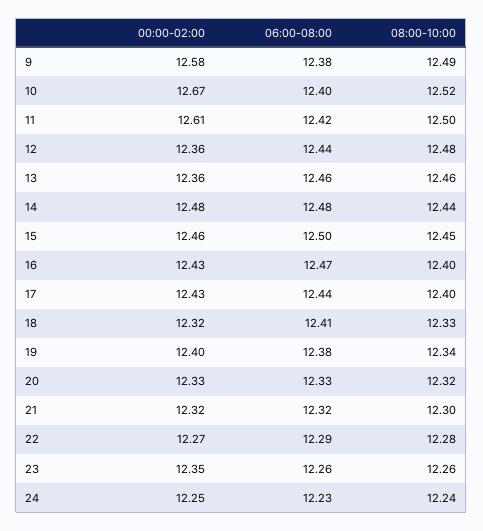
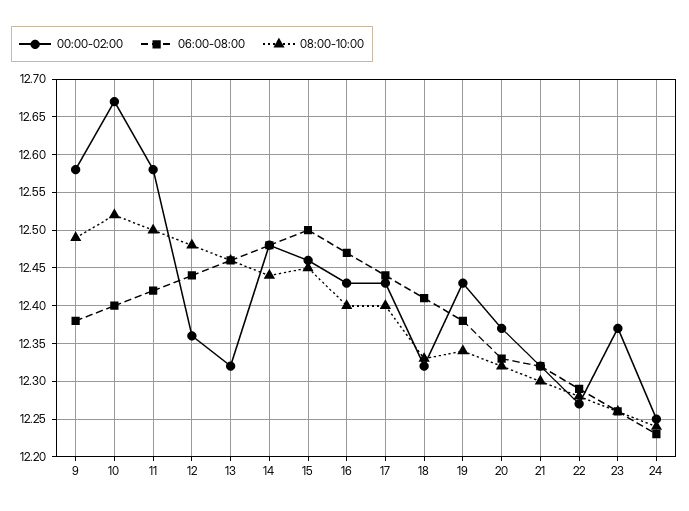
00:00-02:00, 11: 12.61 -> 12.58
00:00-02:00, 13: 12.36 -> 12.32
00:00-02:00, 19: 12.4 -> 12.43
00:00-02:00, 20: 12.33 -> 12.37
00:00-02:00, 23: 12.35 -> 12.37

